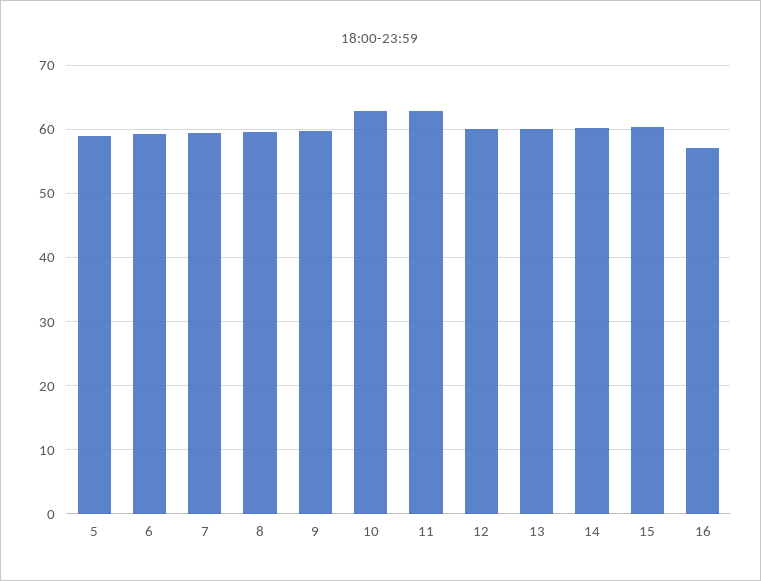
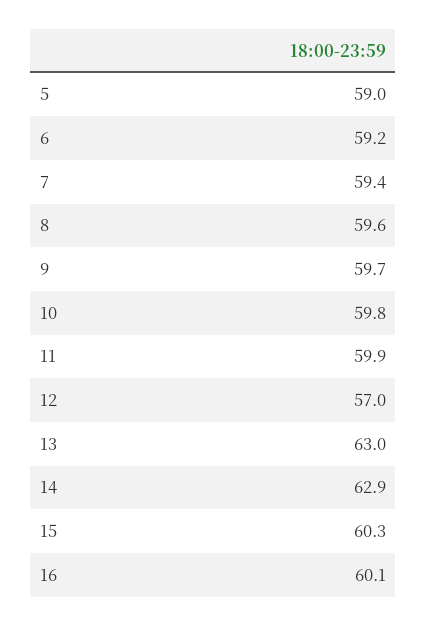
10: 63 -> 59.8
11: 63 -> 59.9
12: 60 -> 57
13: 60 -> 63
14: 60 -> 62.9
16: 57 -> 60.1

